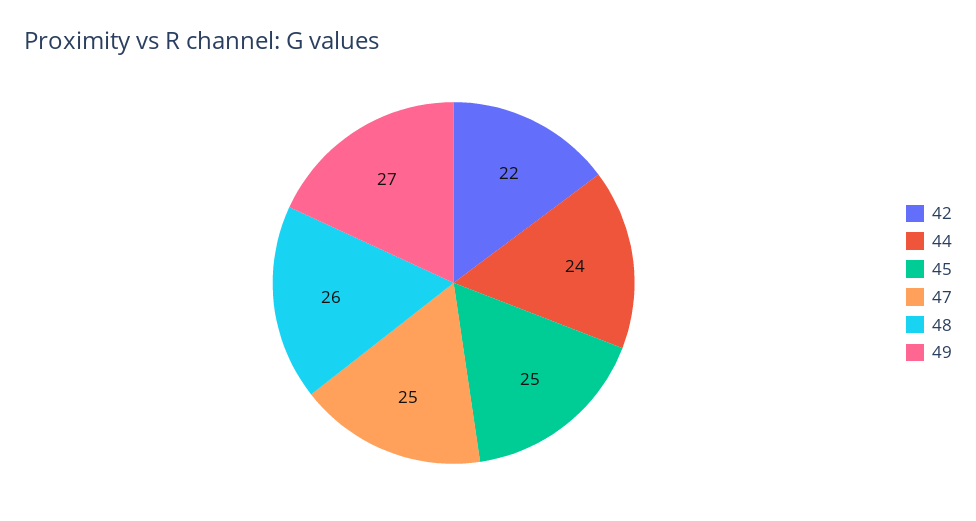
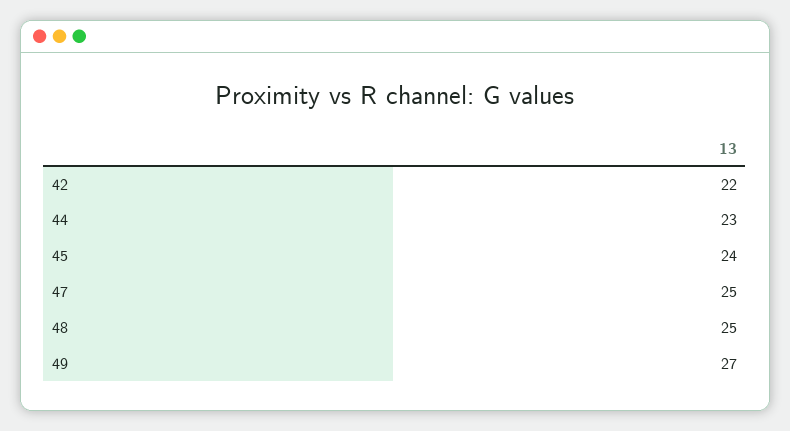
44: 24 -> 23
45: 25 -> 24
48: 26 -> 25

